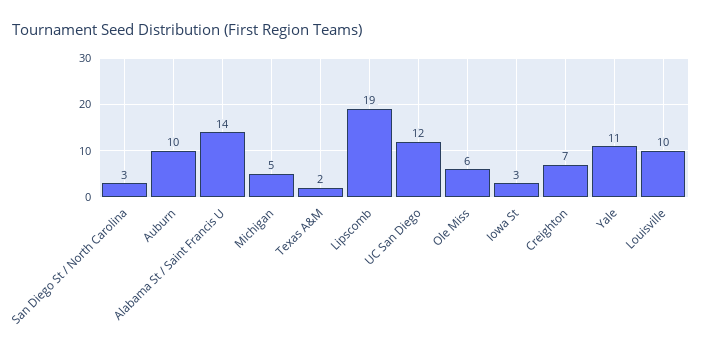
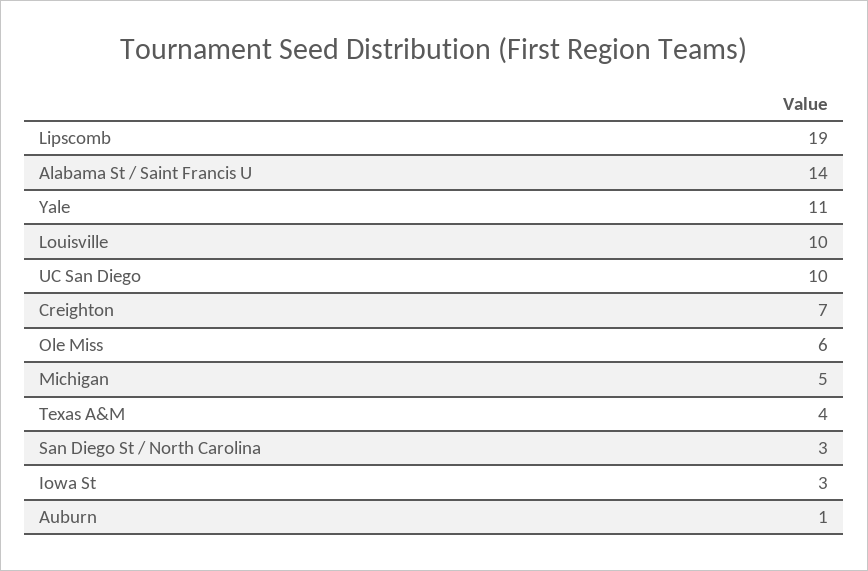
Auburn: 10 -> 1
Texas A&M: 2 -> 4
UC San Diego: 12 -> 10

